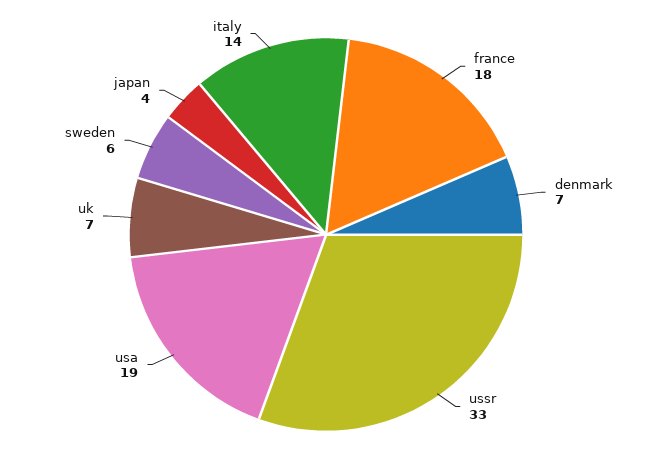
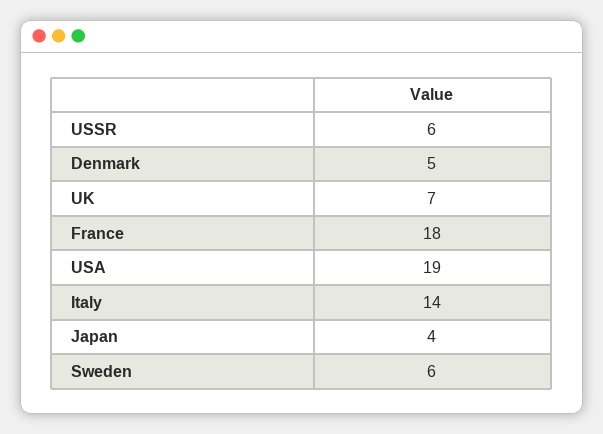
denmark: 7 -> 5
ussr: 33 -> 6

